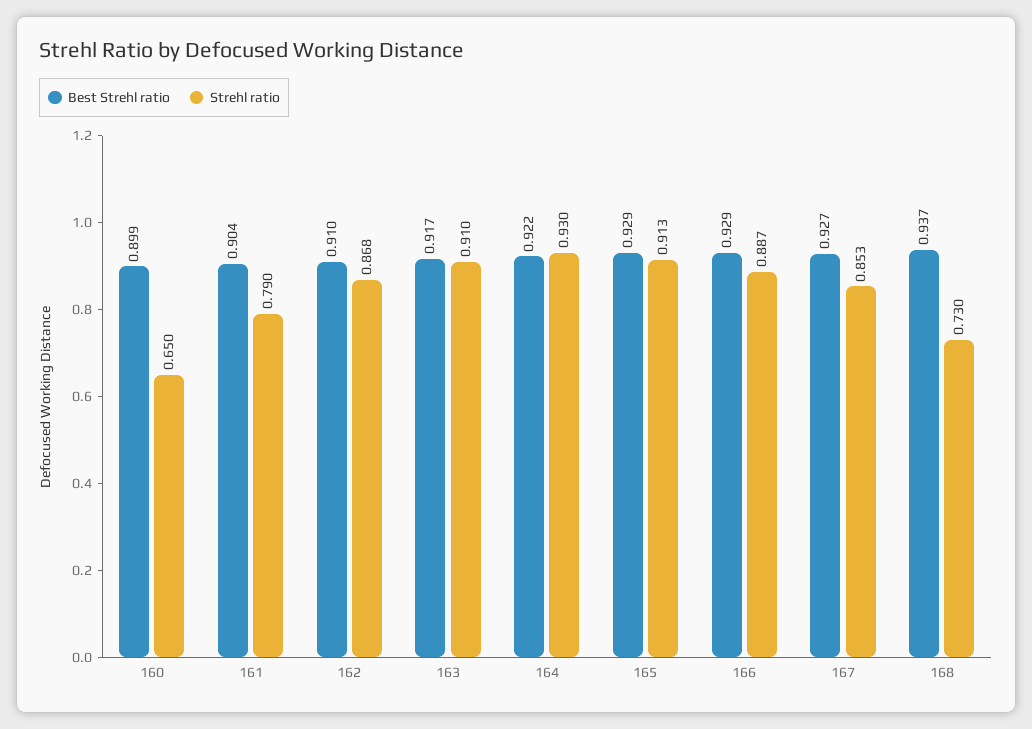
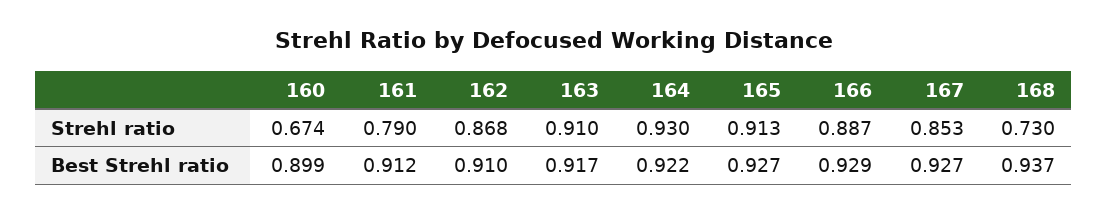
Strehl ratio, 160: 0.65 -> 0.674
Best Strehl ratio, 161: 0.904 -> 0.912
Best Strehl ratio, 165: 0.929 -> 0.927

